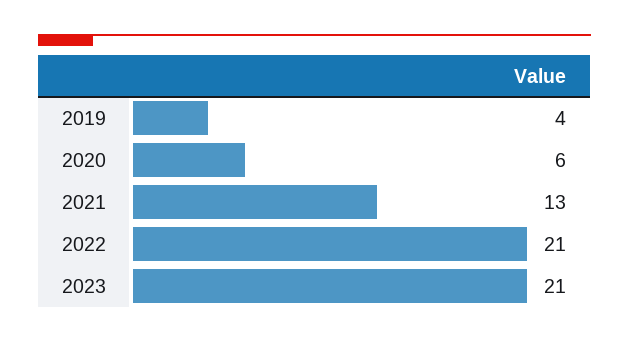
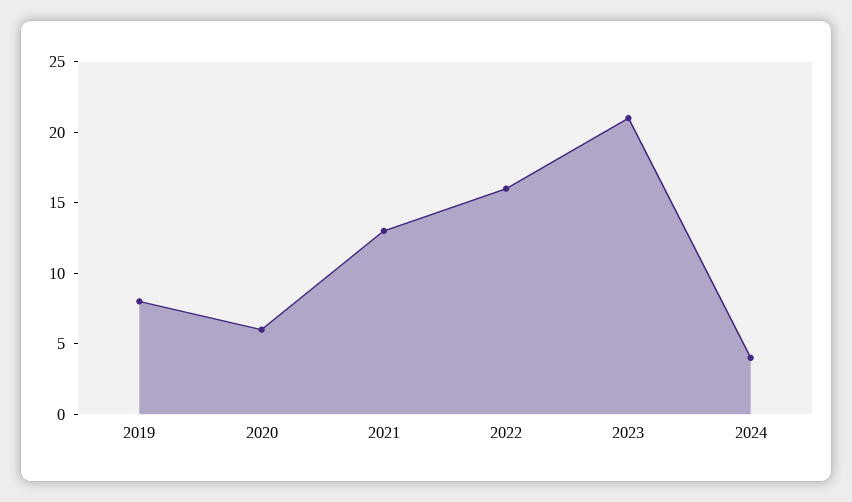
2019: 4 -> 8
2022: 21 -> 16
2024: none -> 4

